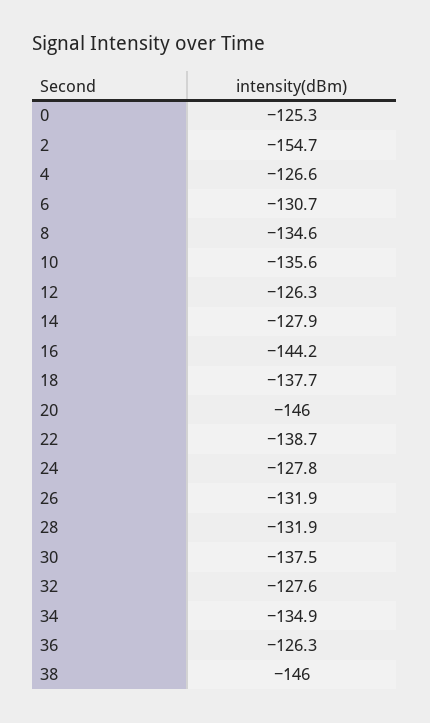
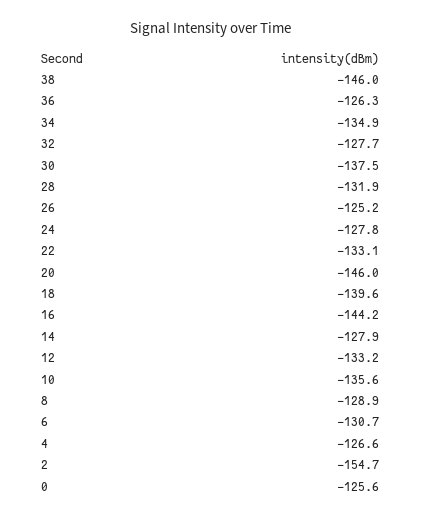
0: -125.3 -> -125.6
8: -134.6 -> -128.9
12: -126.3 -> -133.2
18: -137.7 -> -139.6
22: -138.7 -> -133.1
26: -131.9 -> -125.2
32: -127.6 -> -127.7

